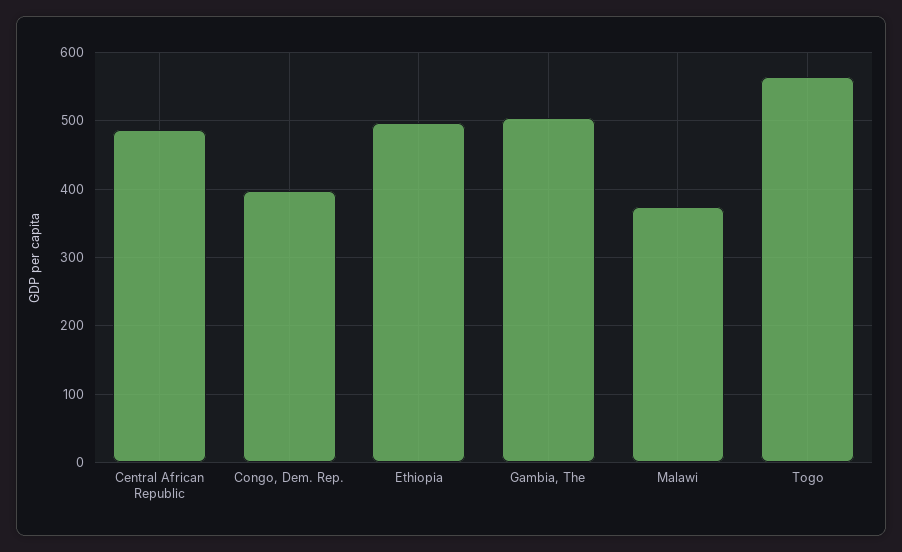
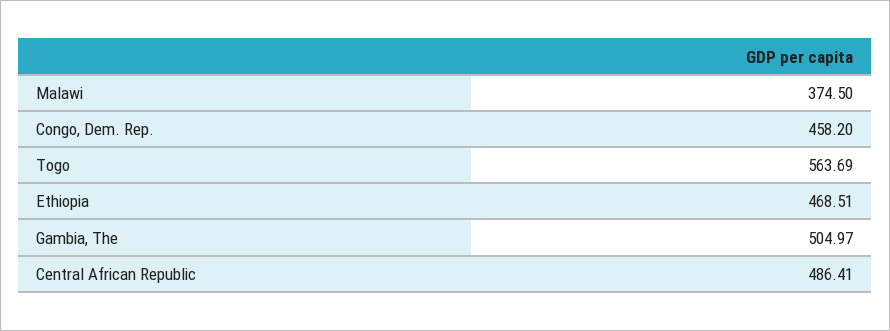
Congo, Dem. Rep.: 400 -> 458.2
Ethiopia: 500 -> 468.51

